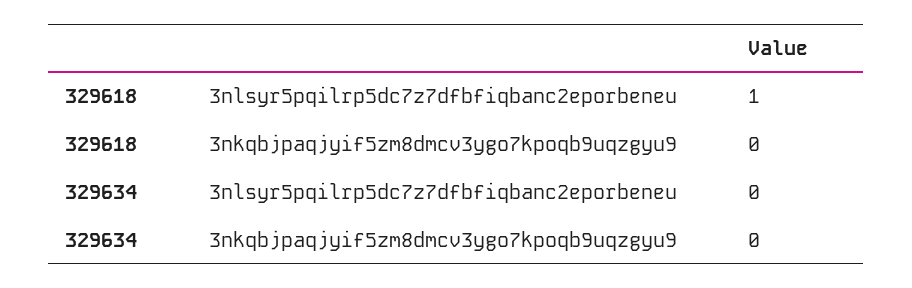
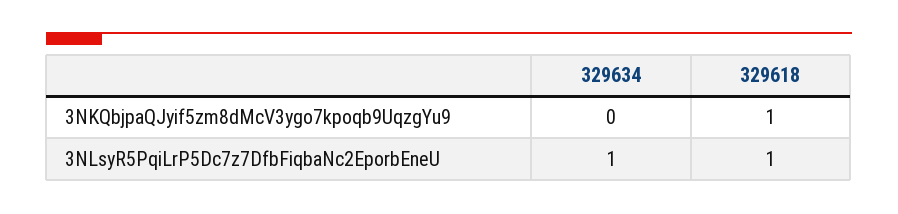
329618, 3nkqbjpaqjyif5zm8dmcv3ygo7kpoqb9uqzgyu9: 0 -> 1
329634, 3nlsyr5pqilrp5dc7z7dfbfiqbanc2eporbeneu: 0 -> 1

